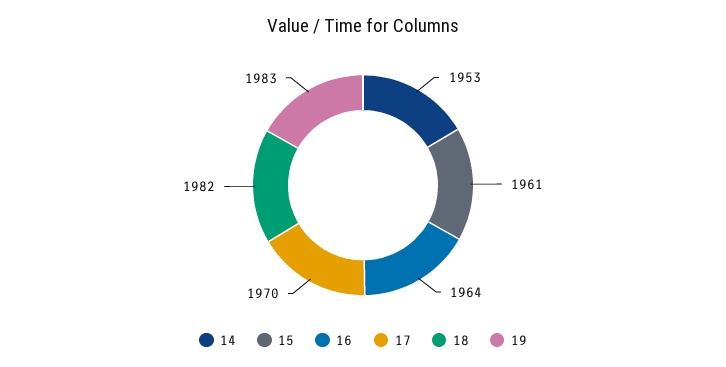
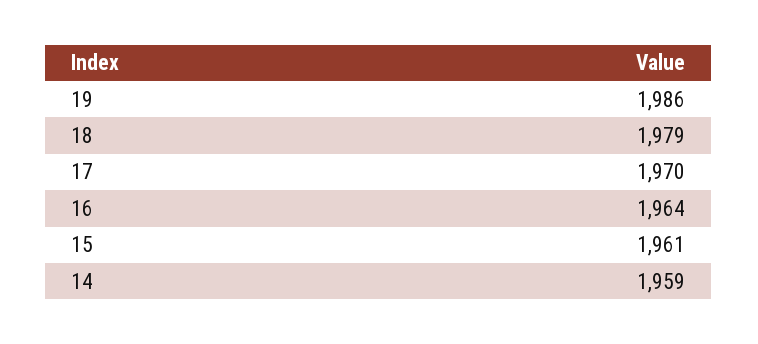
14: 1953 -> 1959
18: 1982 -> 1979
19: 1983 -> 1986

